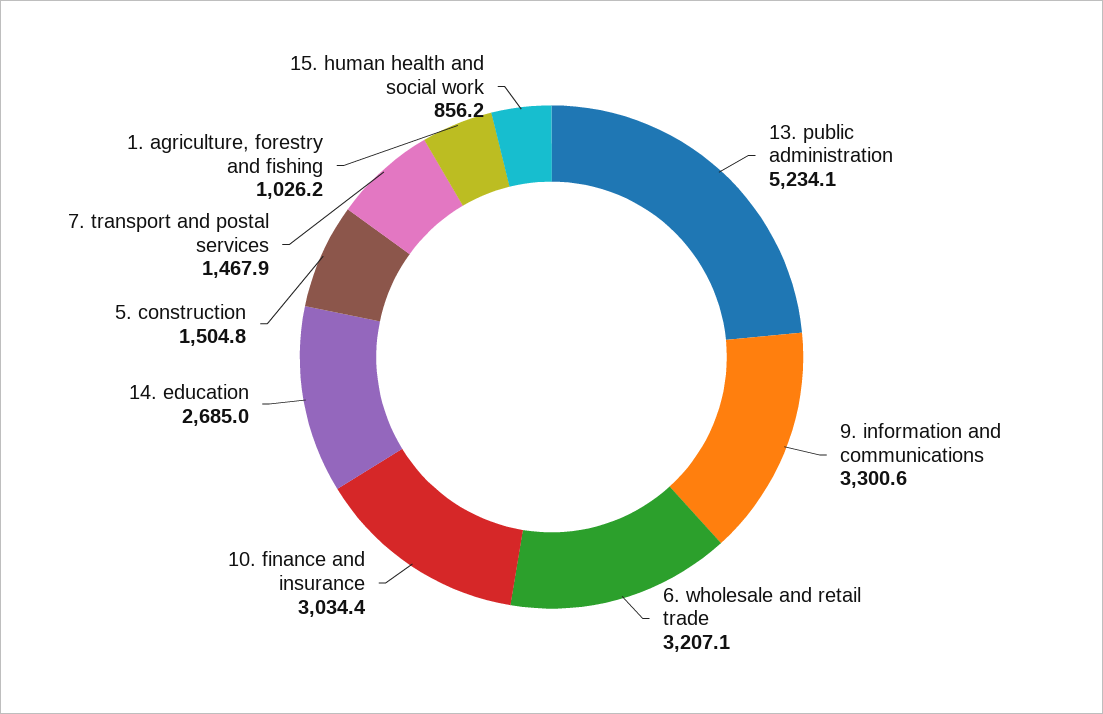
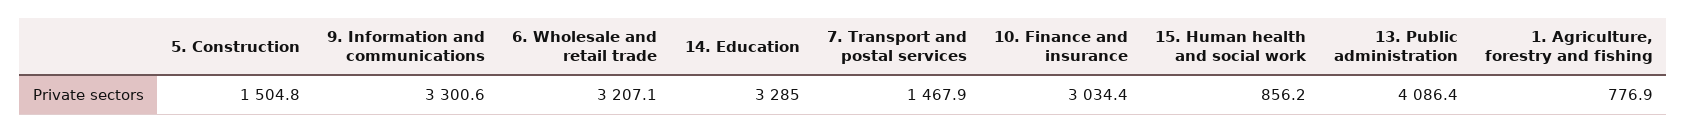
13. public administration: 5234.1 -> 4086.4
14. education: 2685 -> 3285
1. agriculture, forestry and fishing: 1026.2 -> 776.9

